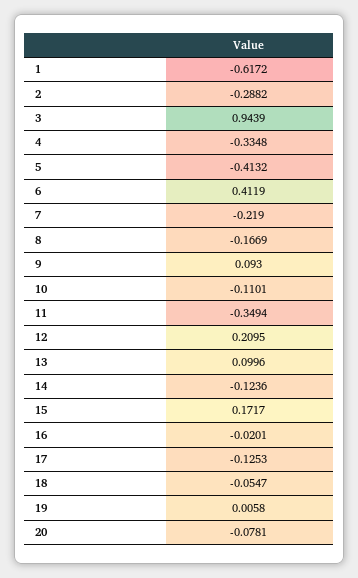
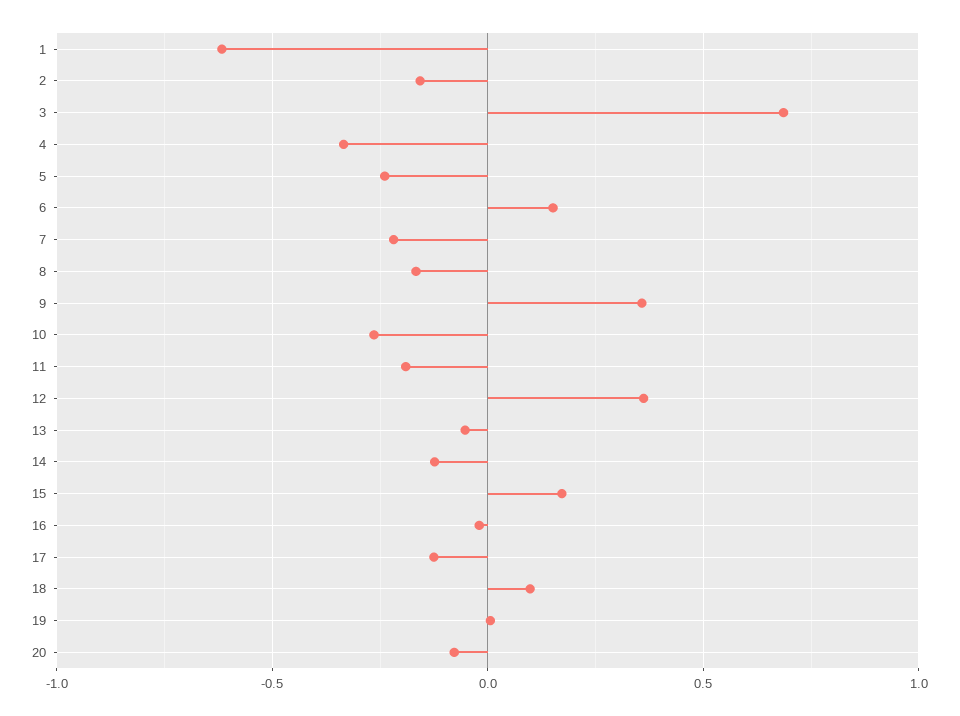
2: -0.2882 -> -0.15
3: 0.9439 -> 0.7
5: -0.4132 -> -0.25
6: 0.4119 -> 0.15
9: 0.093 -> 0.35
10: -0.1101 -> -0.25
11: -0.3494 -> -0.2
12: 0.2095 -> 0.35
13: 0.0996 -> -0.05
18: -0.0547 -> 0.1

